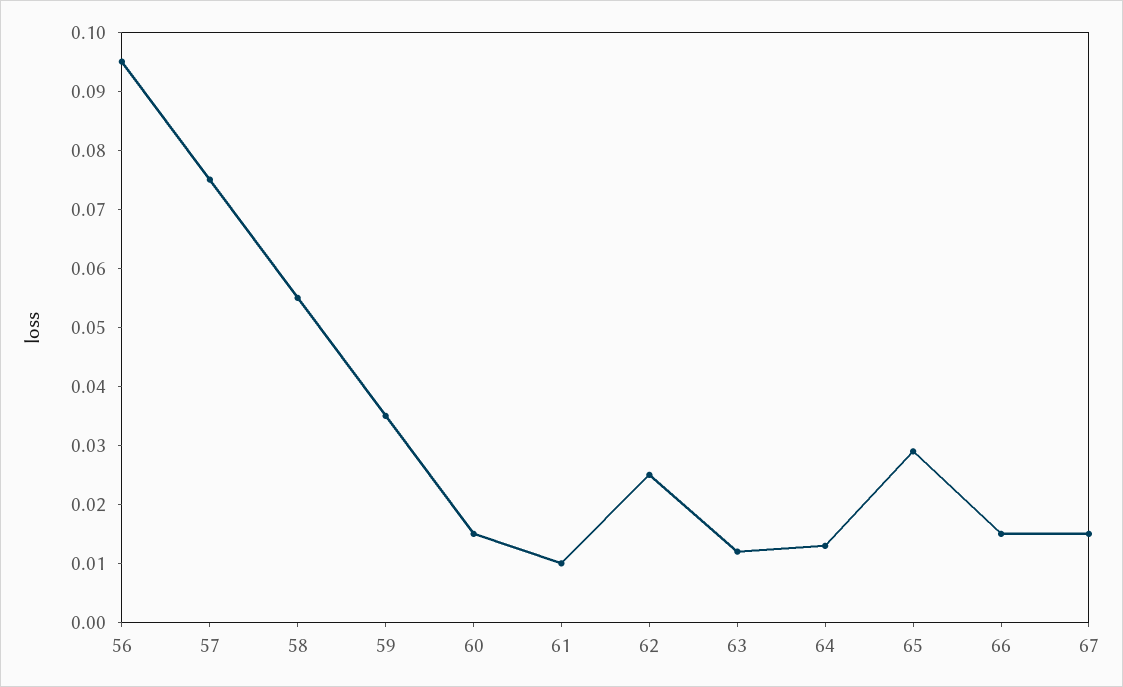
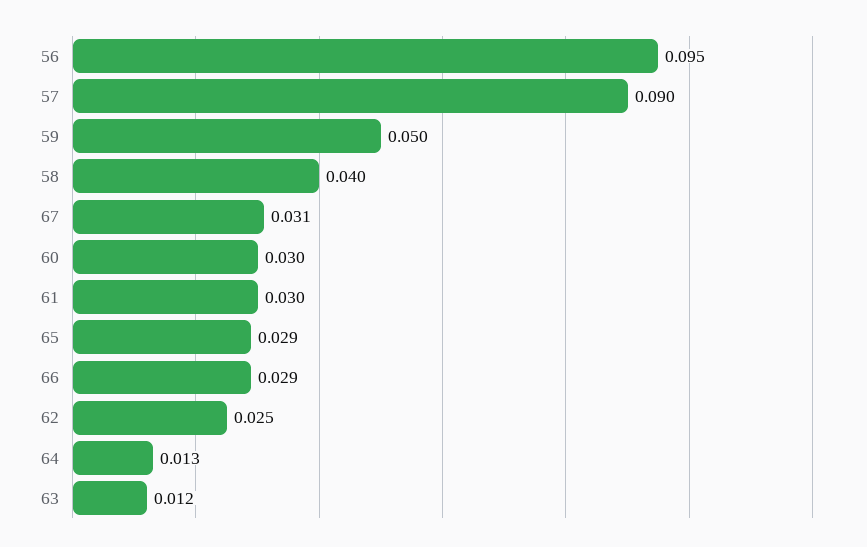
57: 0.075 -> 0.09
58: 0.055 -> 0.04
59: 0.035 -> 0.05
60: 0.015 -> 0.03
61: 0.01 -> 0.03
66: 0.015 -> 0.029
67: 0.015 -> 0.031

